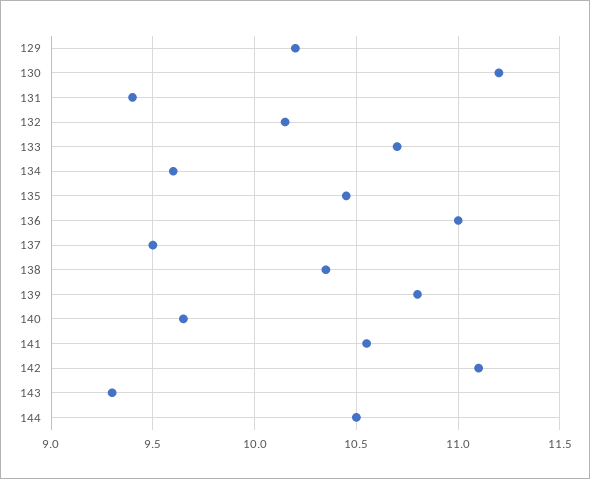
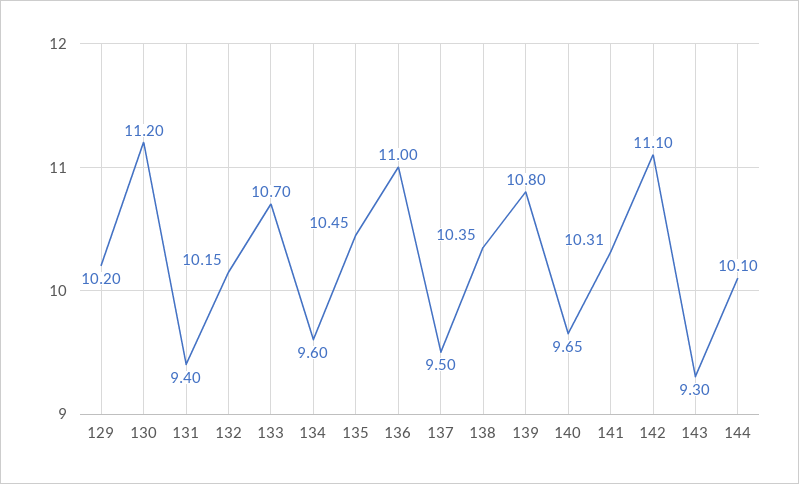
141: 10.55 -> 10.31
144: 10.5 -> 10.1

